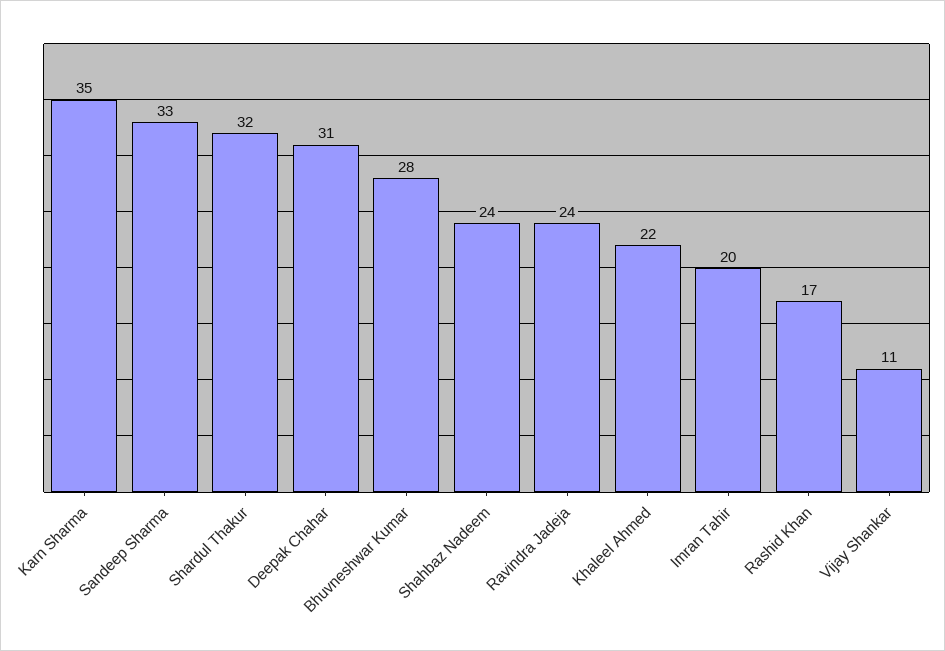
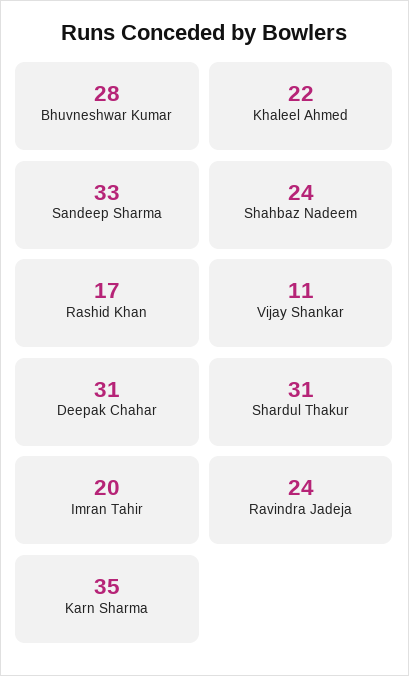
Shardul Thakur: 32 -> 31

